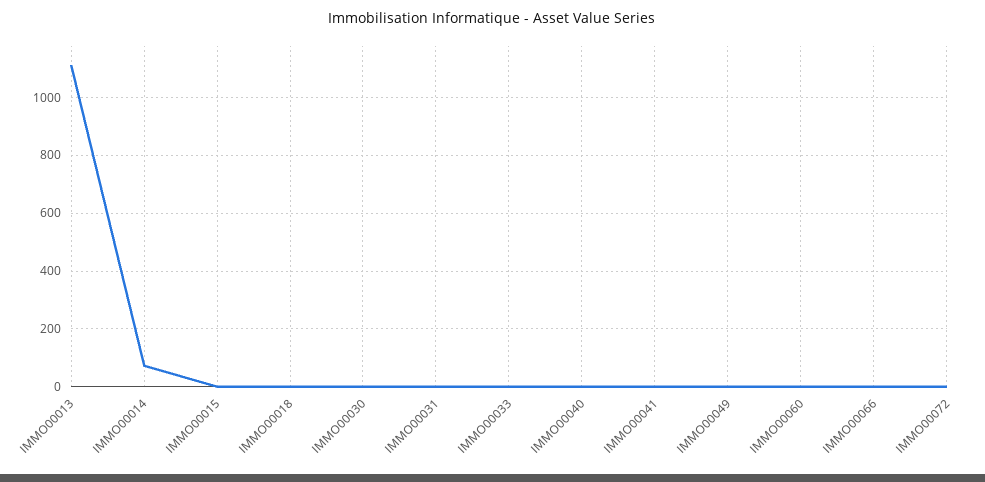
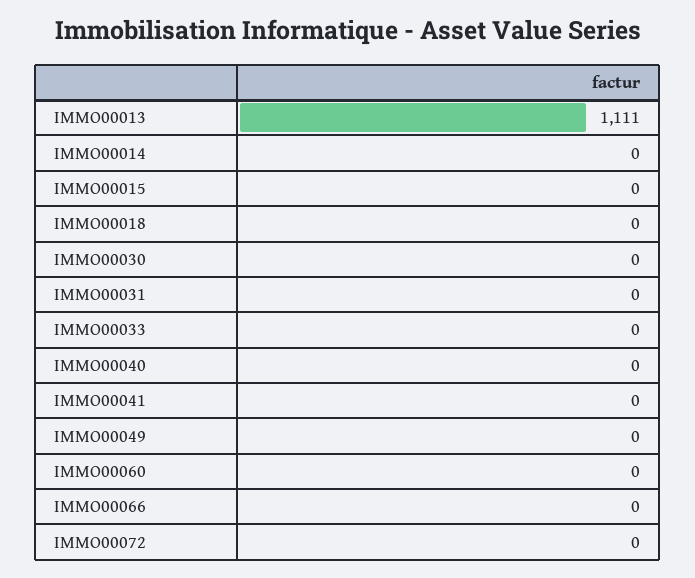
IMMO00014: 75 -> 0

